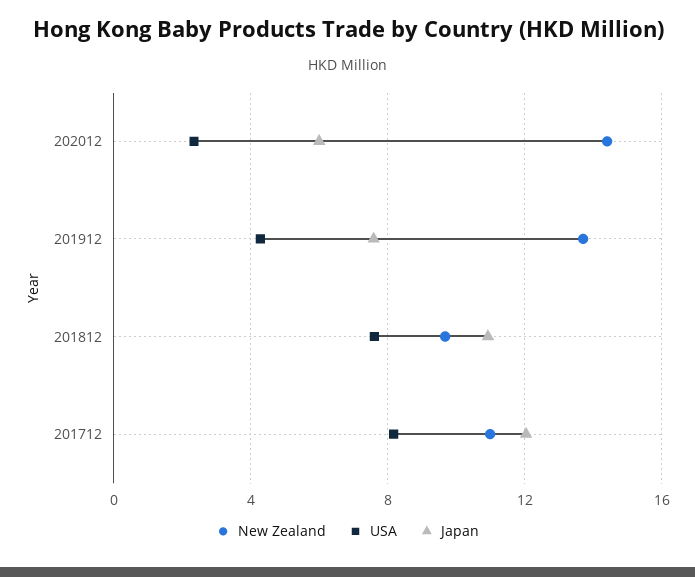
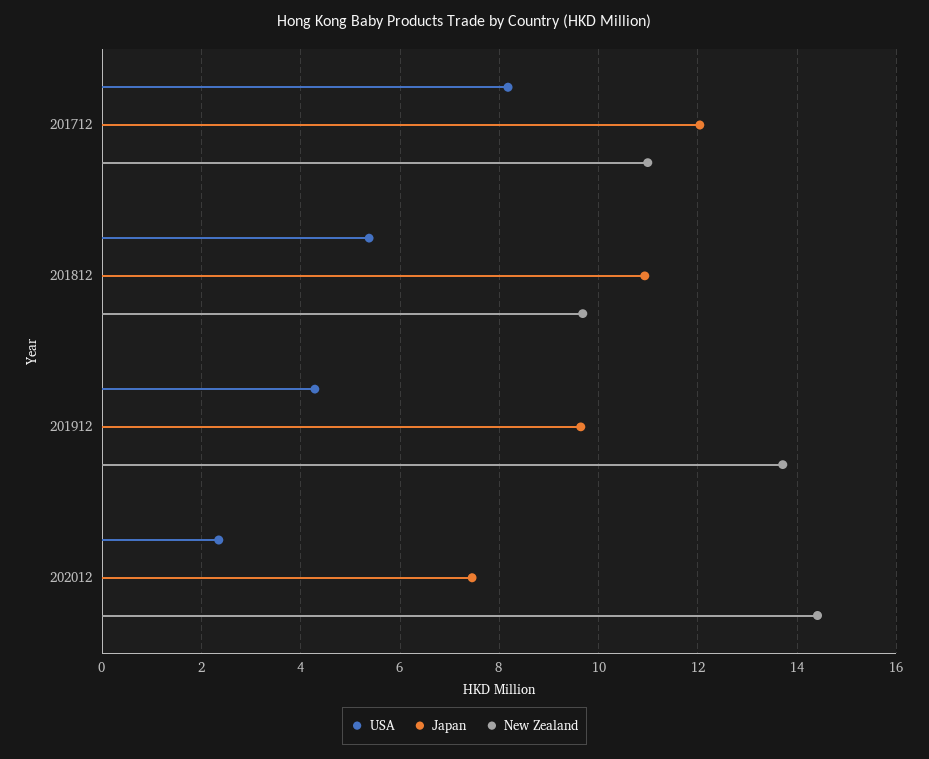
Japan, 202012: 6 -> 7.4
Japan, 201912: 7.5 -> 9.6
USA, 201812: 7.5 -> 5.4

